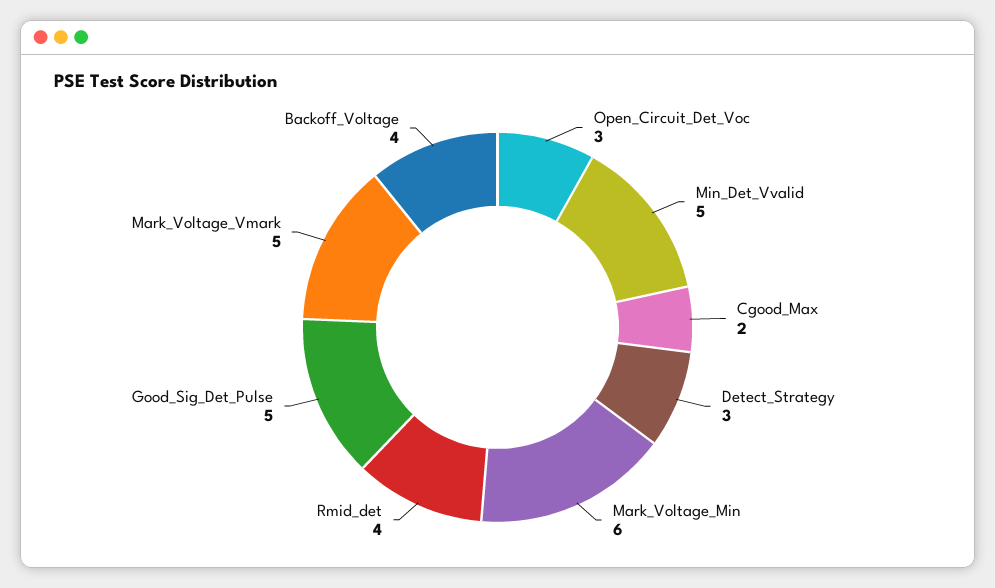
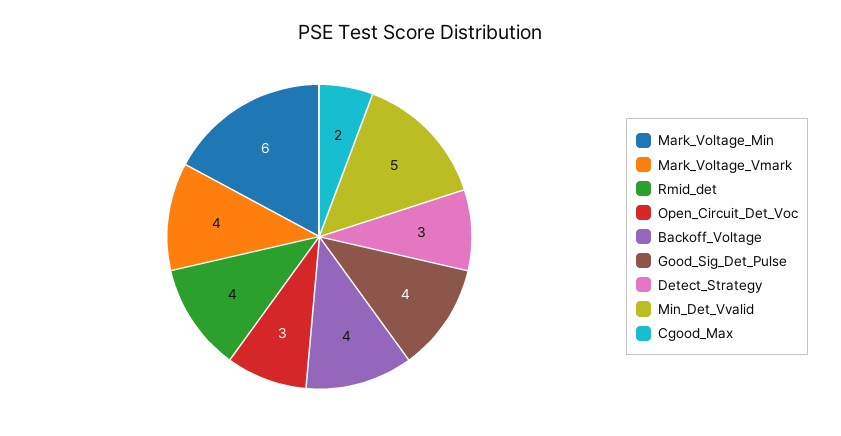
Good_Sig_Det_Pulse: 5 -> 4
Mark_Voltage_Vmark: 5 -> 4

